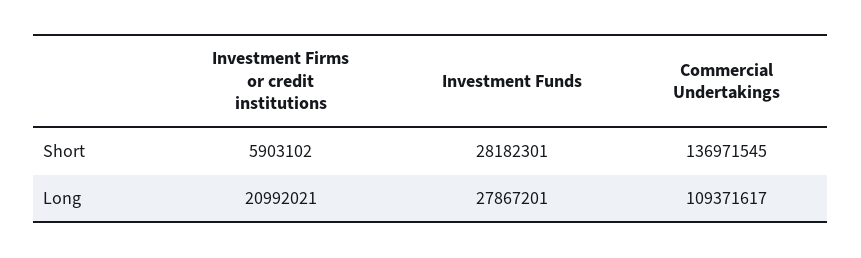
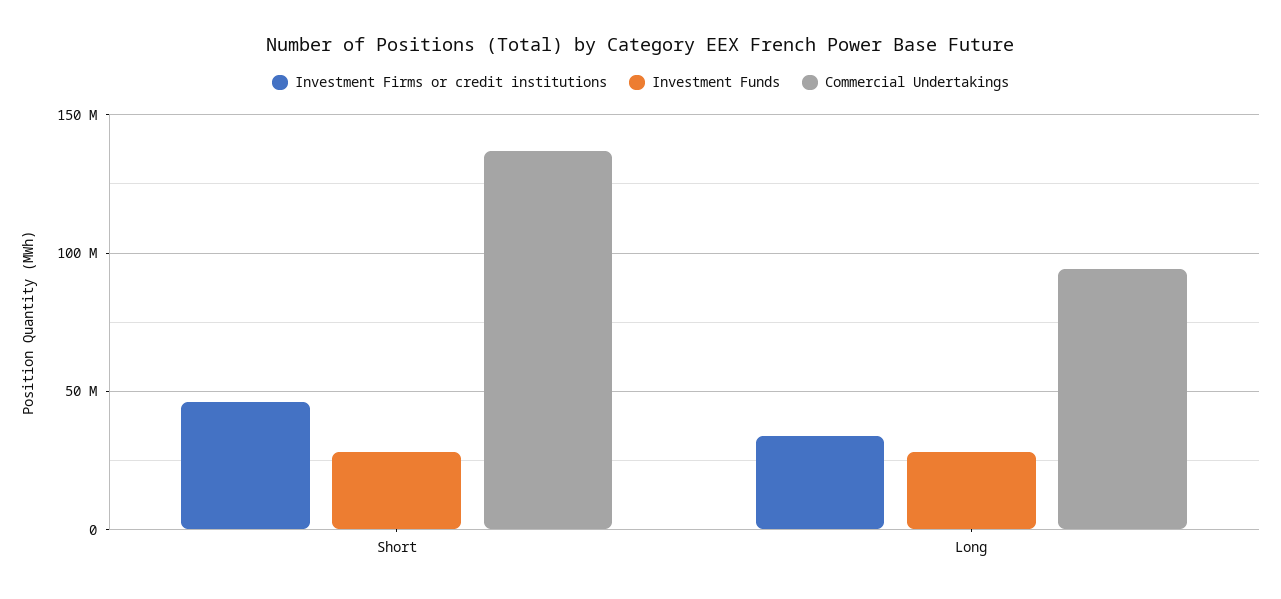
Investment Firms or credit institutions, Short: 5903102 -> 45000000
Investment Firms or credit institutions, Long: 20992021 -> 35000000
Commercial Undertakings, Long: 109371617 -> 95000000

